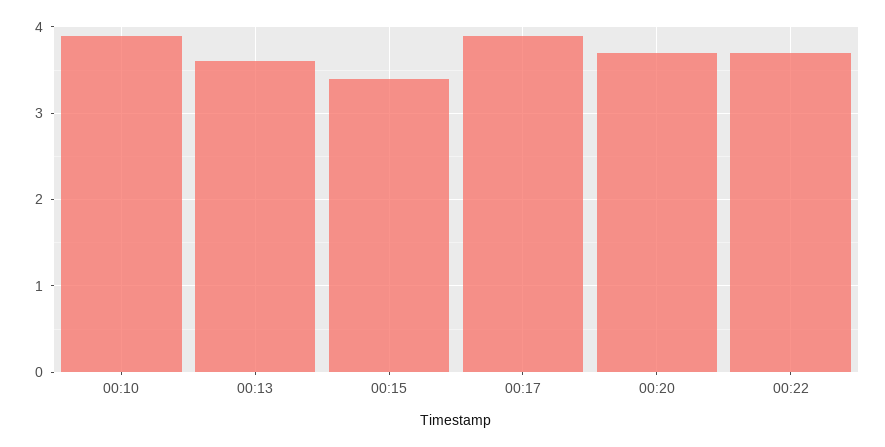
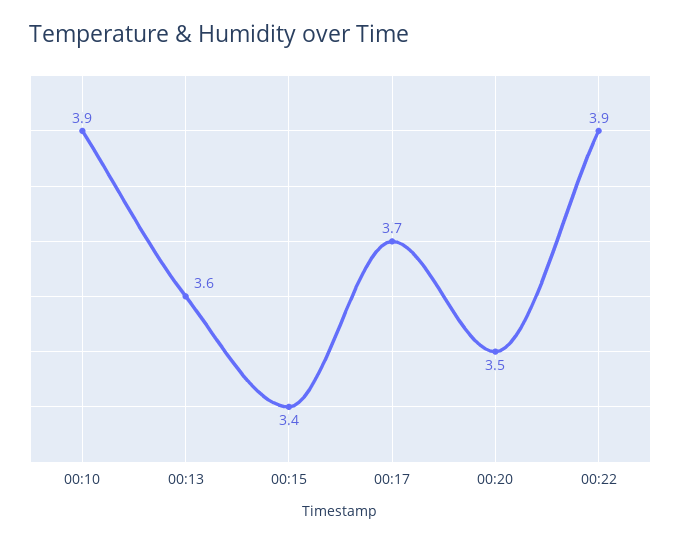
00:17: 3.9 -> 3.7
00:20: 3.7 -> 3.5
00:22: 3.7 -> 3.9

